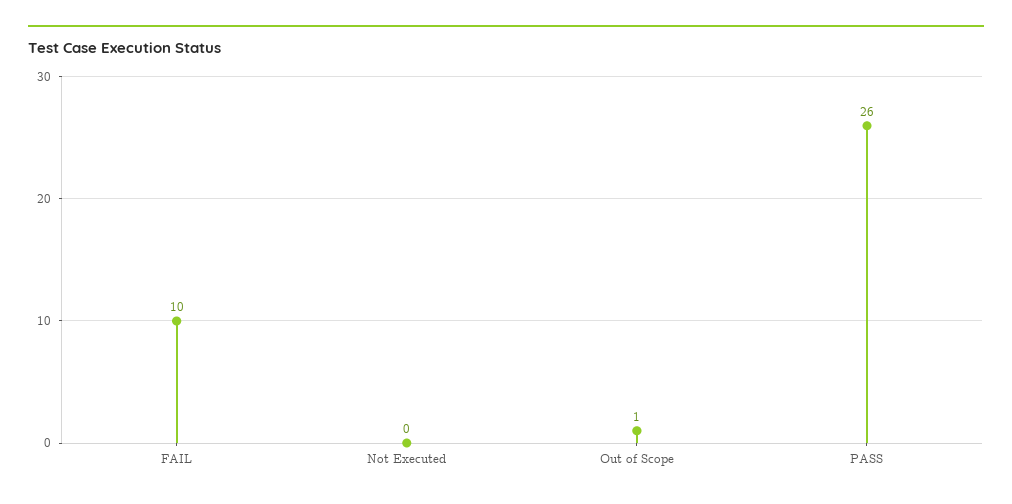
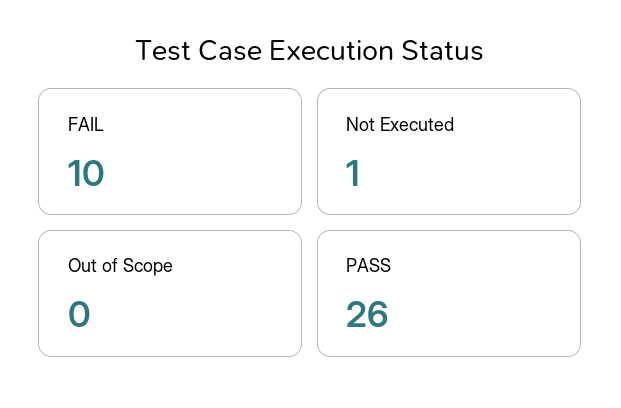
Not Executed: 0 -> 1
Out of Scope: 1 -> 0

